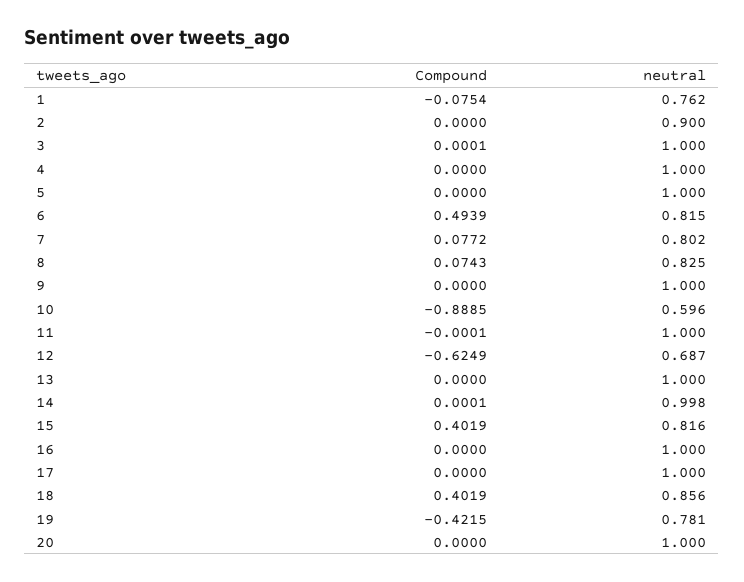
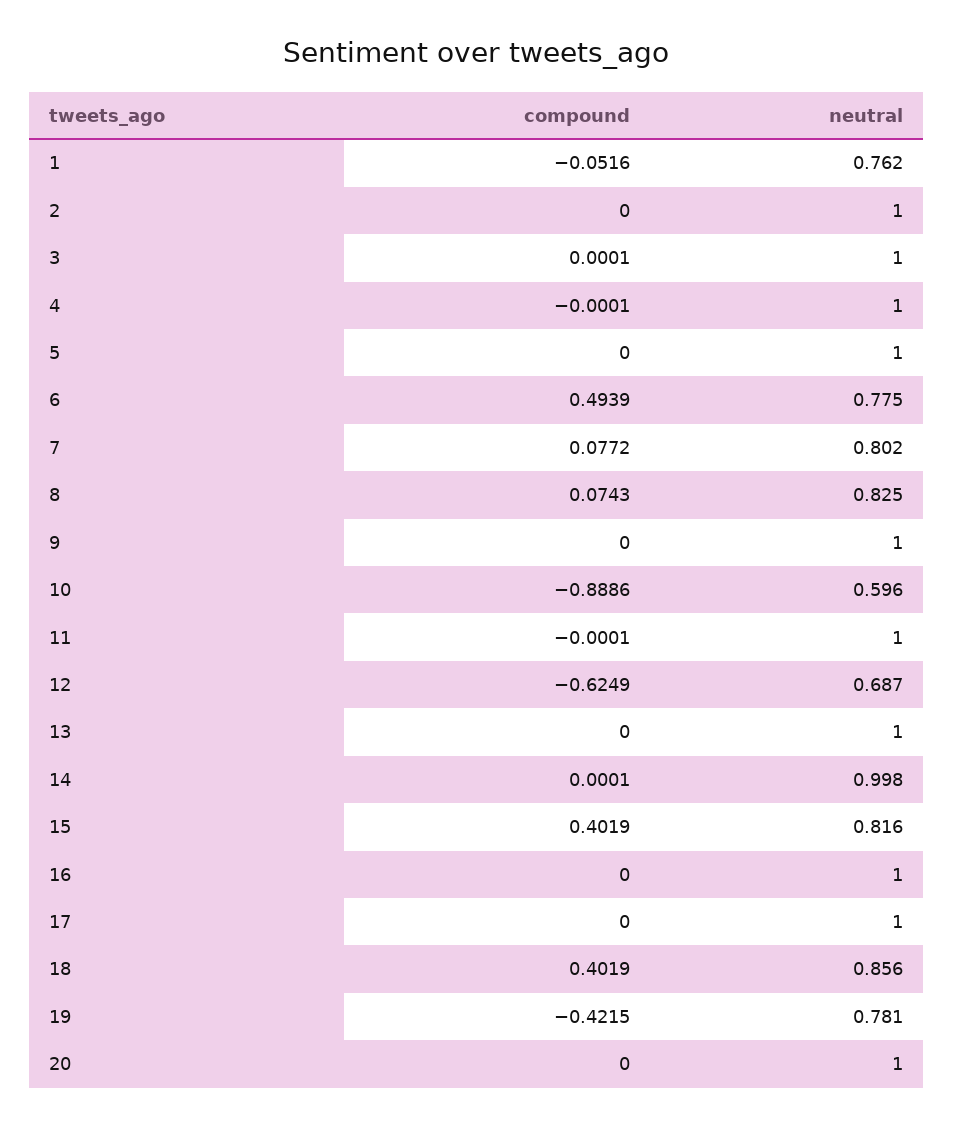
Compound, 1: -0.0754 -> -0.0516
neutral, 2: 0.9 -> 1
Compound, 4: 0 -> -0.0001
neutral, 6: 0.815 -> 0.775
Compound, 10: -0.8885 -> -0.8886

